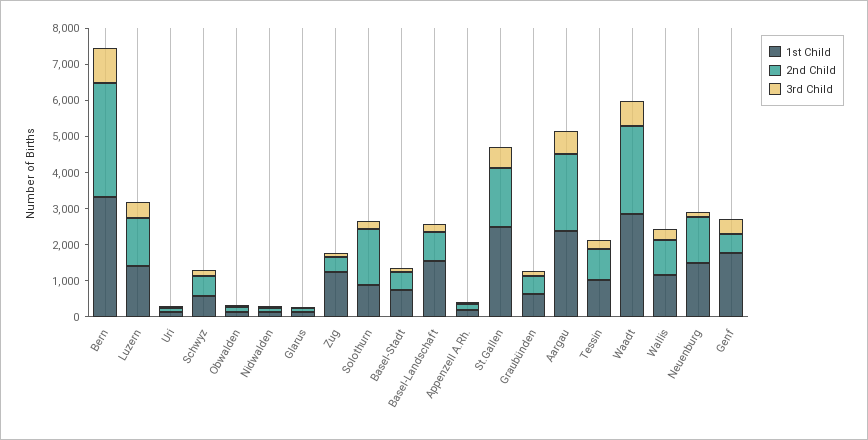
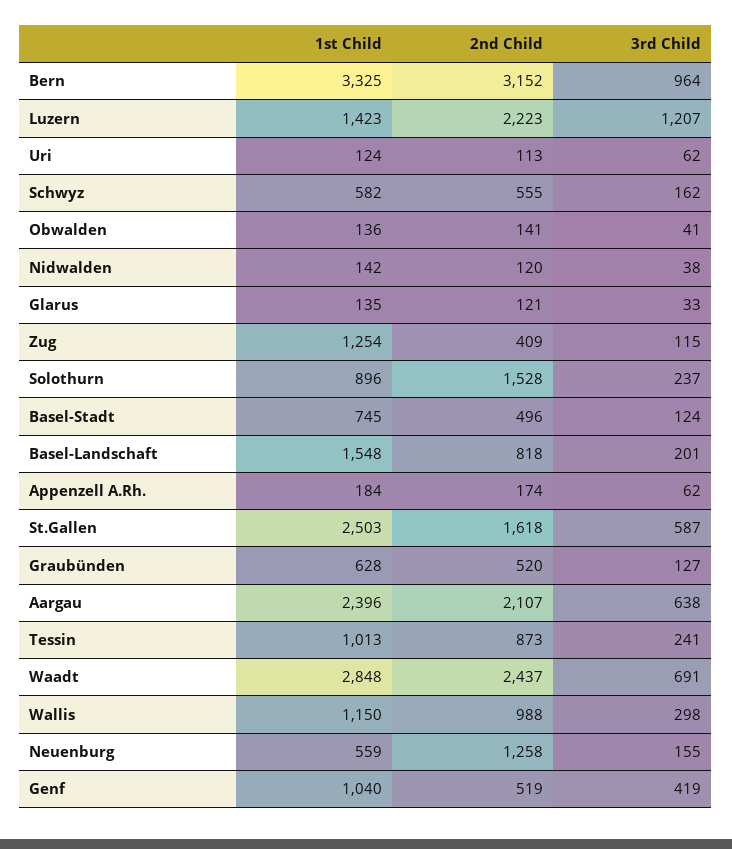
2nd Child, Luzern: 1250 -> 2223
3rd Child, Luzern: 500 -> 1207
1st Child, Neuenburg: 1500 -> 559
1st Child, Genf: 1750 -> 1040

